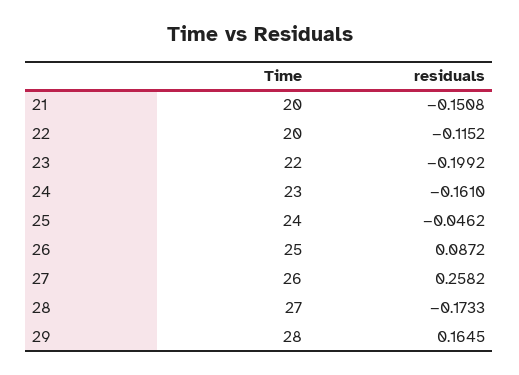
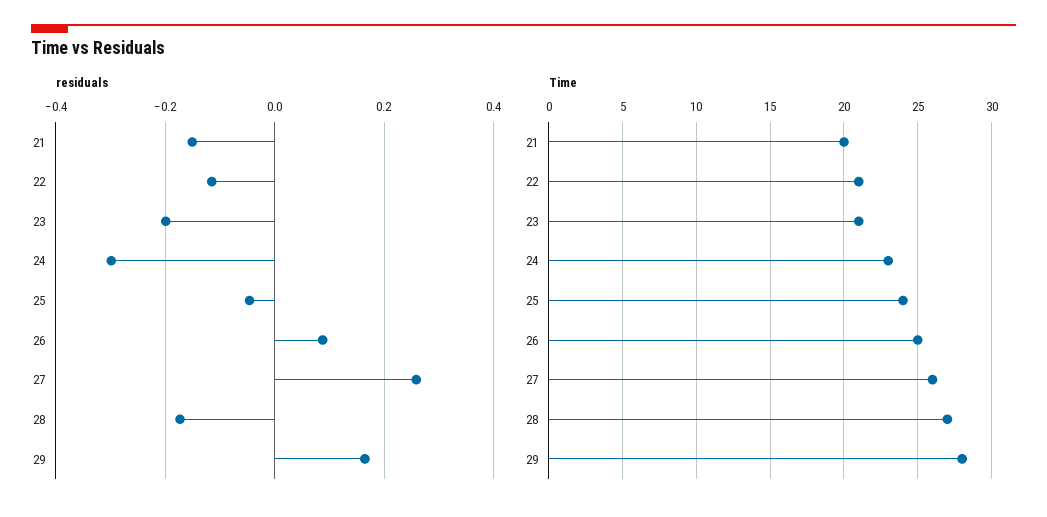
Time, 22: 20 -> 21
Time, 23: 22 -> 21
residuals, 24: -0.161 -> -0.3

